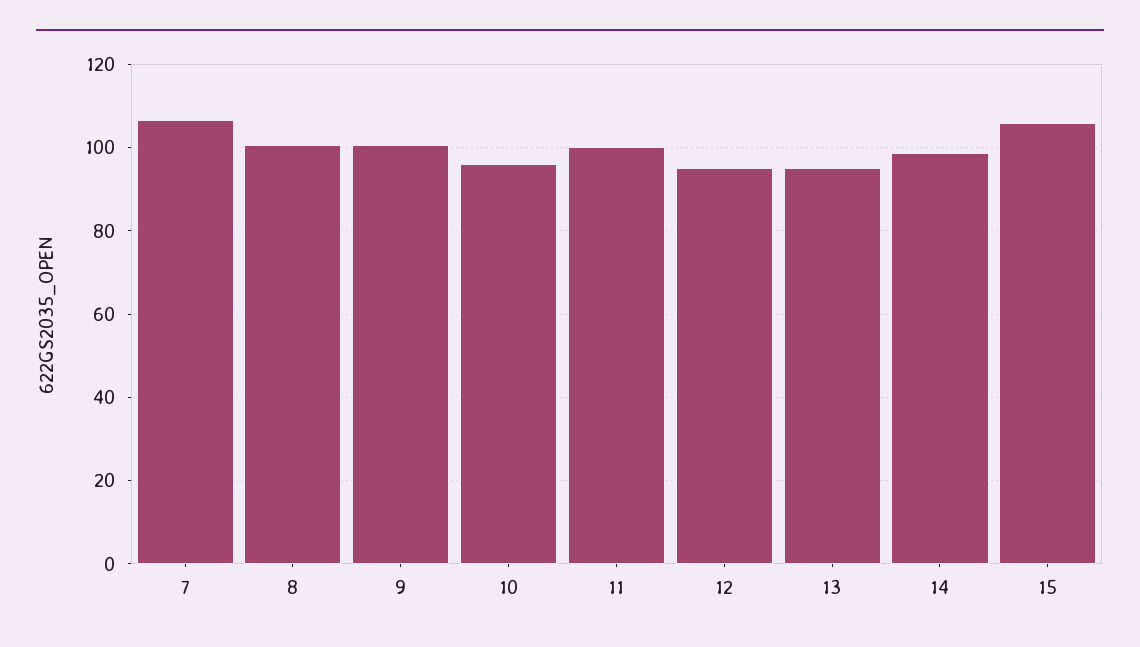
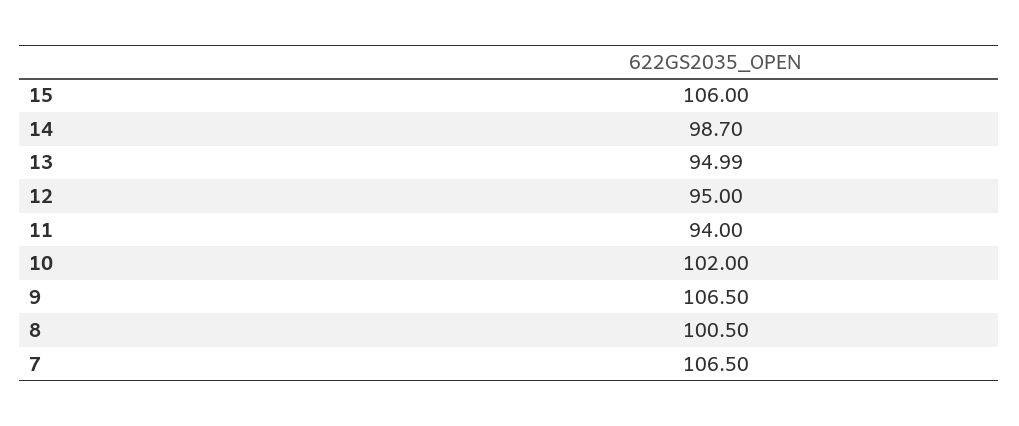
9: 100 -> 106.5
10: 96 -> 102
11: 100 -> 94

